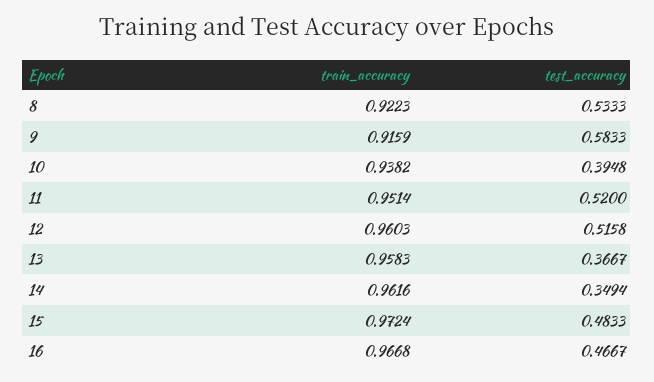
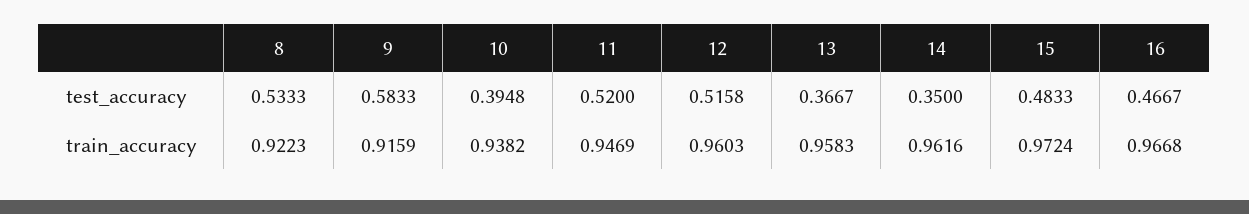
train_accuracy, 11: 0.9514 -> 0.9469
test_accuracy, 14: 0.3494 -> 0.35

